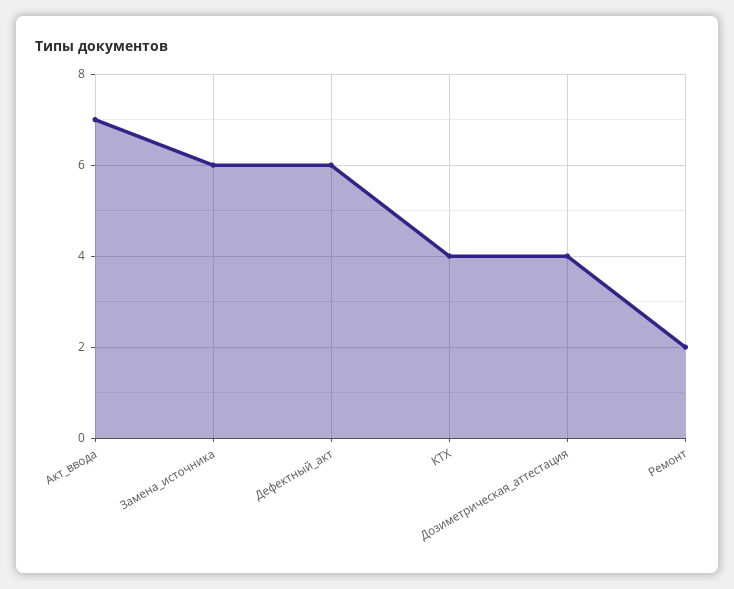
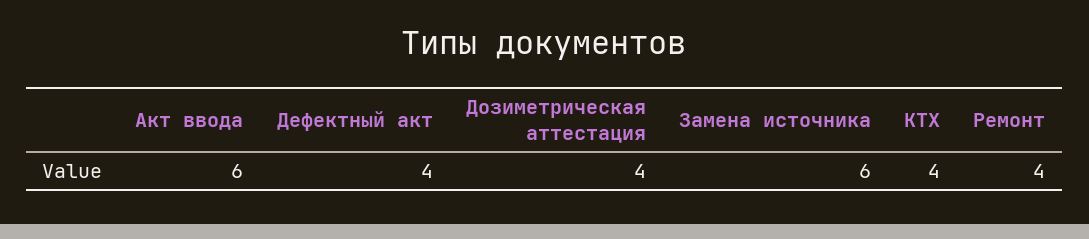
Акт_ввода: 7 -> 6
Дефектный_акт: 6 -> 4
Ремонт: 2 -> 4

